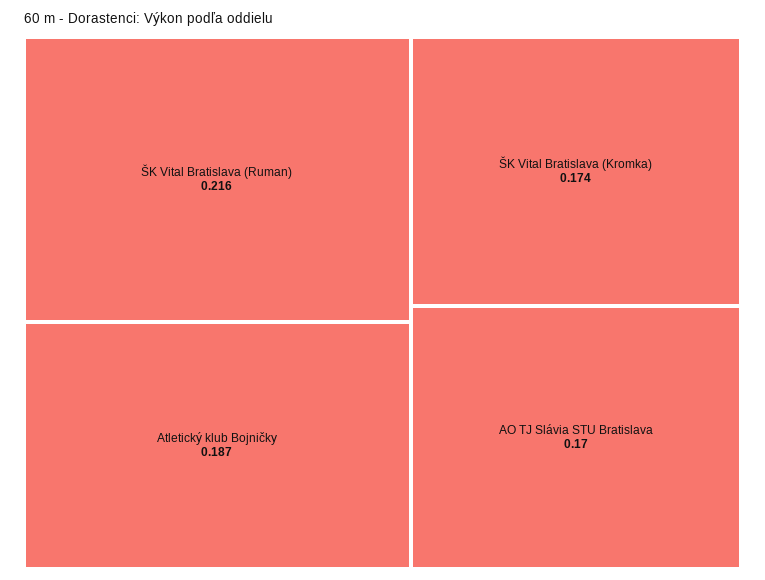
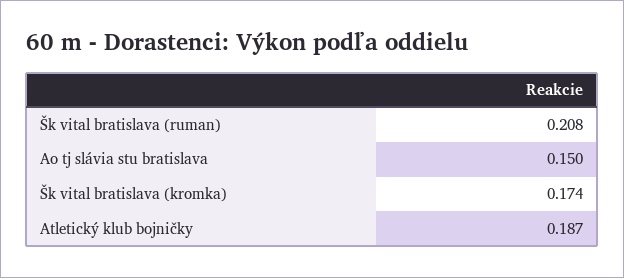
ŠK Vital Bratislava (Ruman): 0.216 -> 0.208
AO TJ Slávia STU Bratislava: 0.17 -> 0.15

